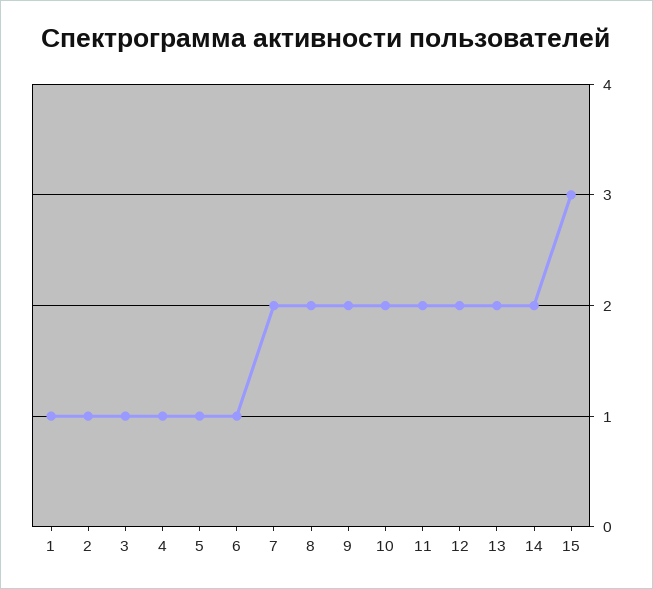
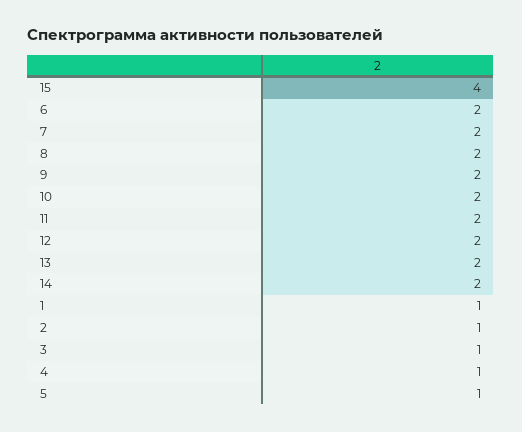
6: 1 -> 2
15: 3 -> 4

